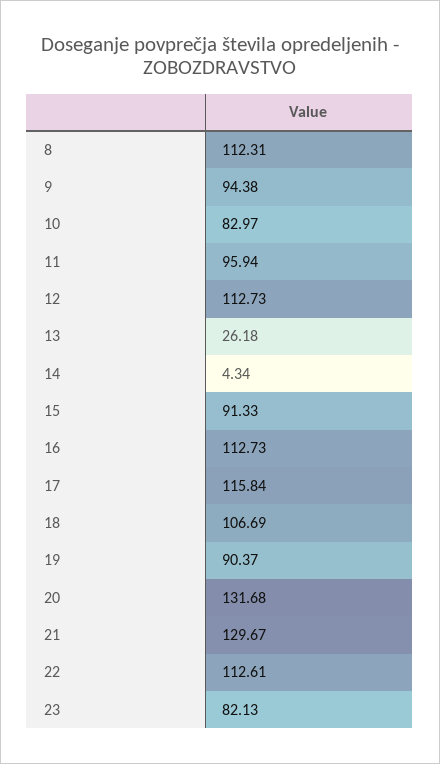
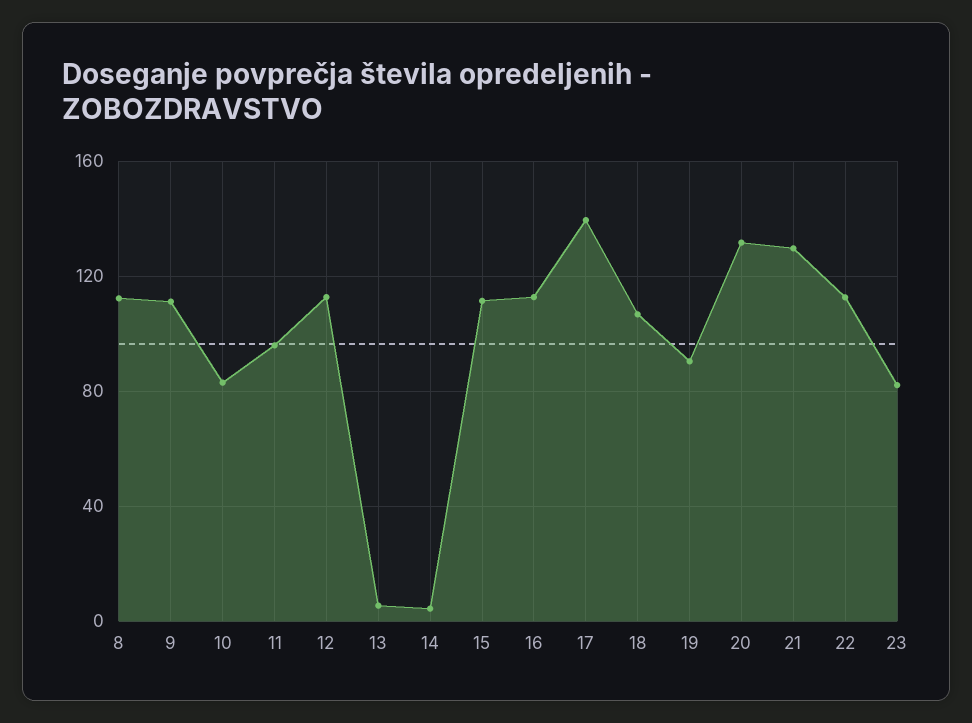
9: 94.38 -> 110
13: 26.18 -> 5
15: 91.33 -> 110
17: 115.84 -> 140

